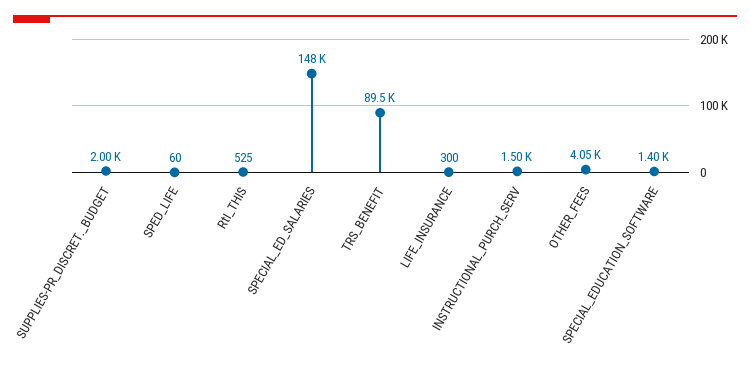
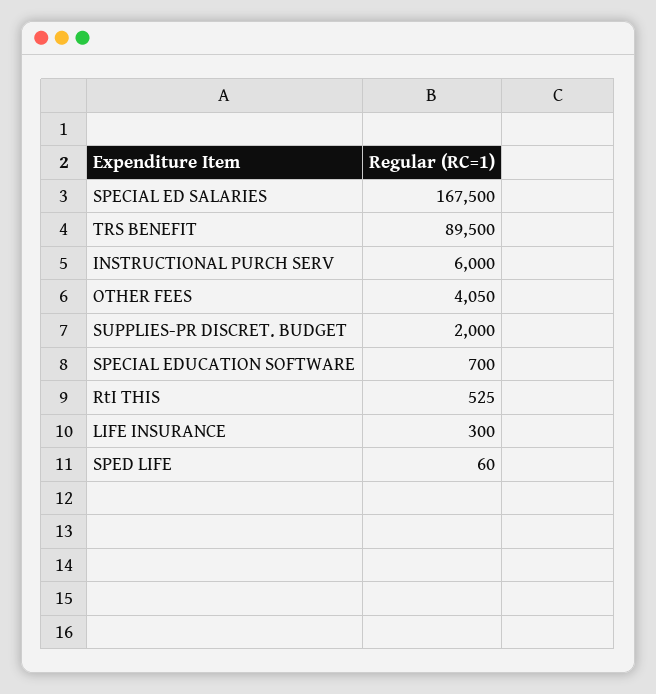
SPECIAL_ED_SALARIES: 148000 -> 167500
INSTRUCTIONAL_PURCH_SERV: 1500 -> 6000
SPECIAL_EDUCATION_SOFTWARE: 1400 -> 700

